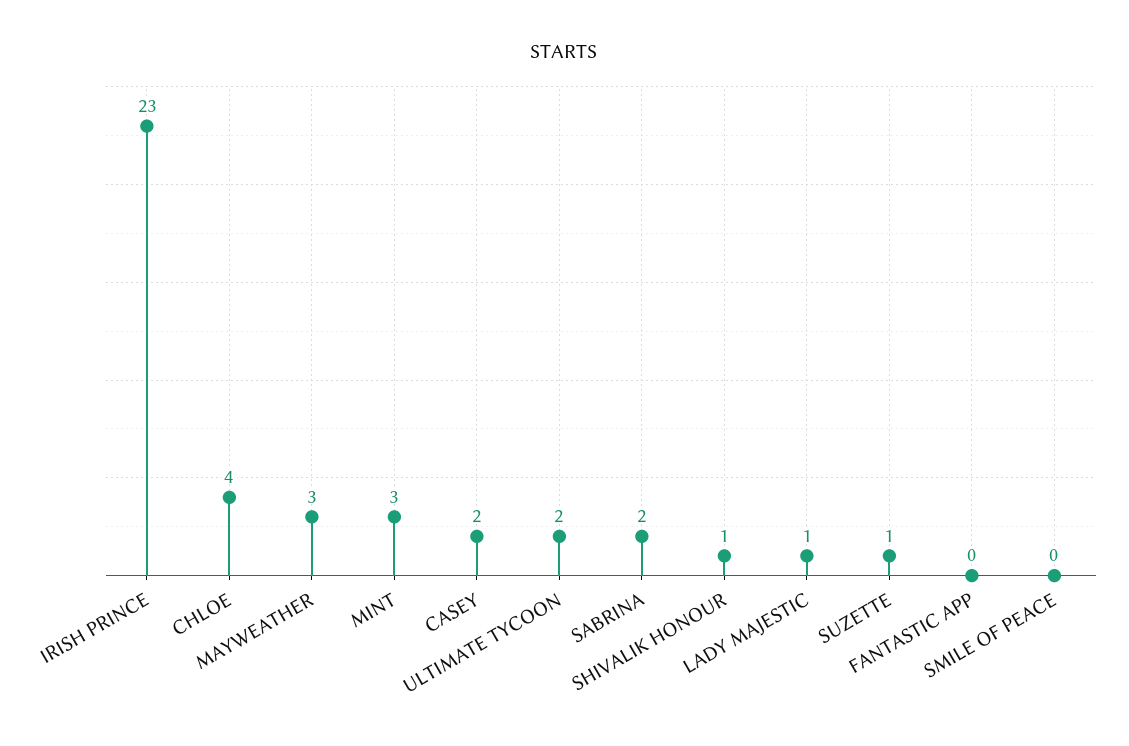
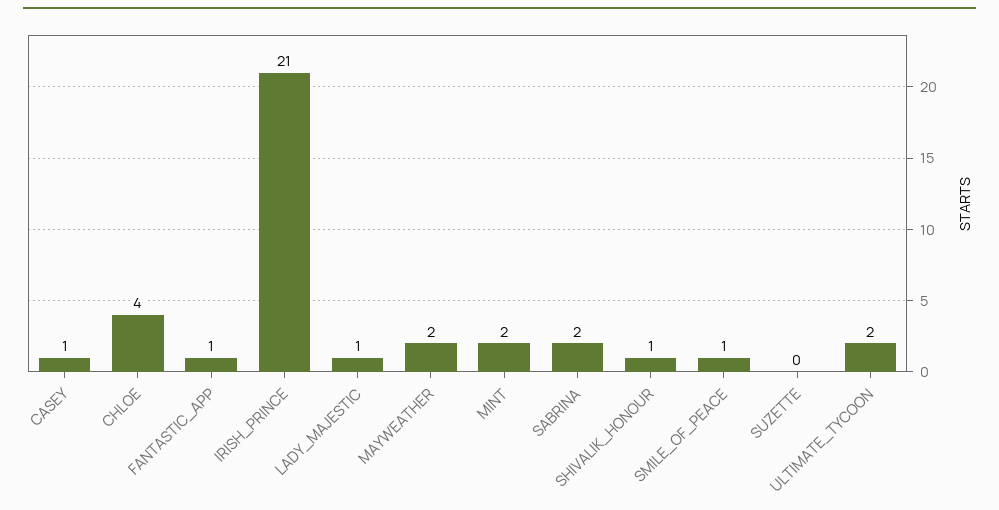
IRISH PRINCE: 23 -> 21
MAYWEATHER: 3 -> 2
MINT: 3 -> 2
CASEY: 2 -> 1
SUZETTE: 1 -> 0
FANTASTIC APP: 0 -> 1
SMILE OF PEACE: 0 -> 1

